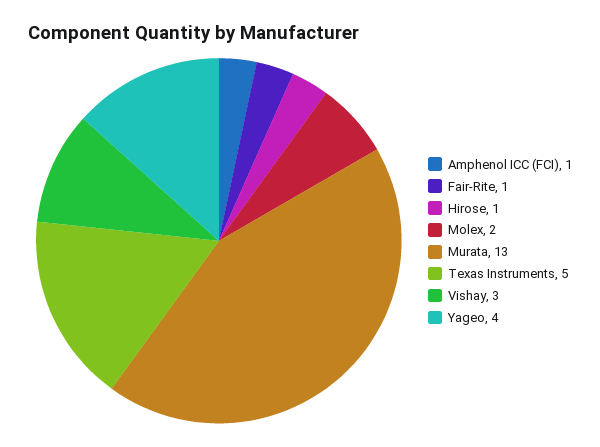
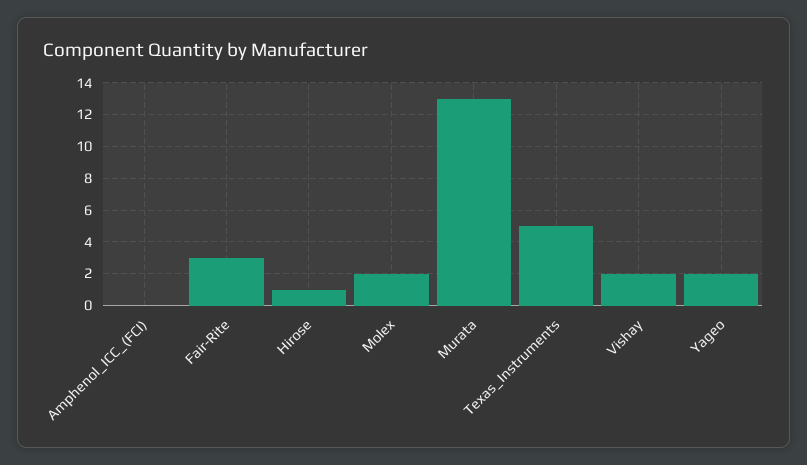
Amphenol ICC (FCI): 1 -> 0
Fair-Rite: 1 -> 3
Vishay: 3 -> 2
Yageo: 4 -> 2

